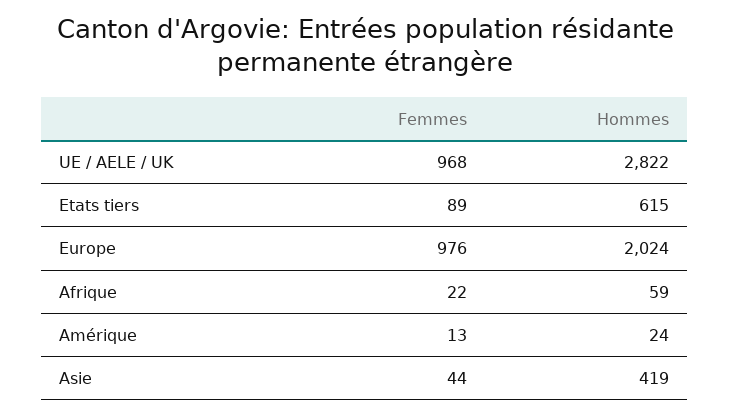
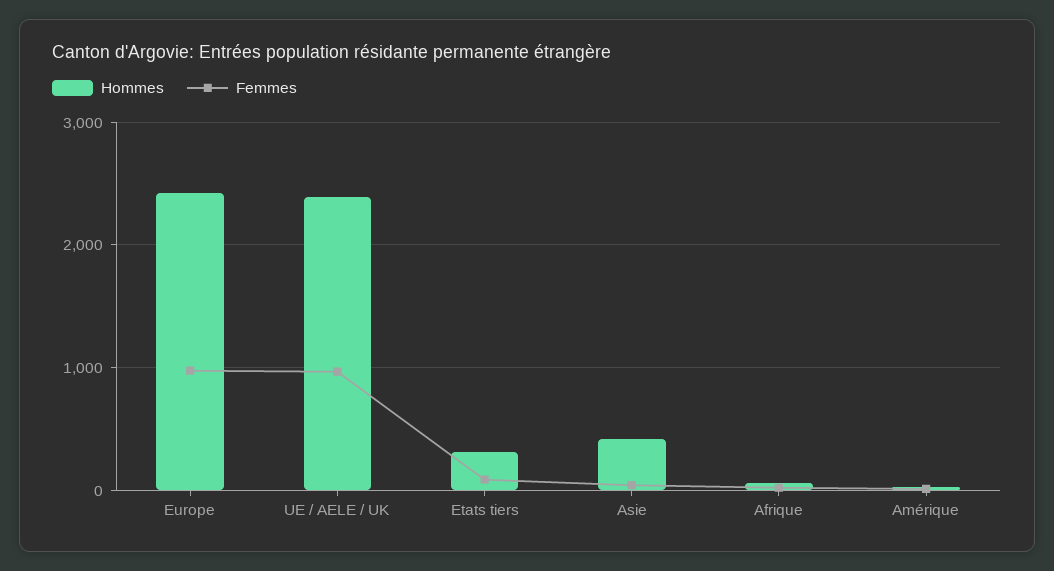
Hommes, UE / AELE / UK: 2822 -> 2400
Hommes, Etats tiers: 615 -> 300
Hommes, Europe: 2024 -> 2400

